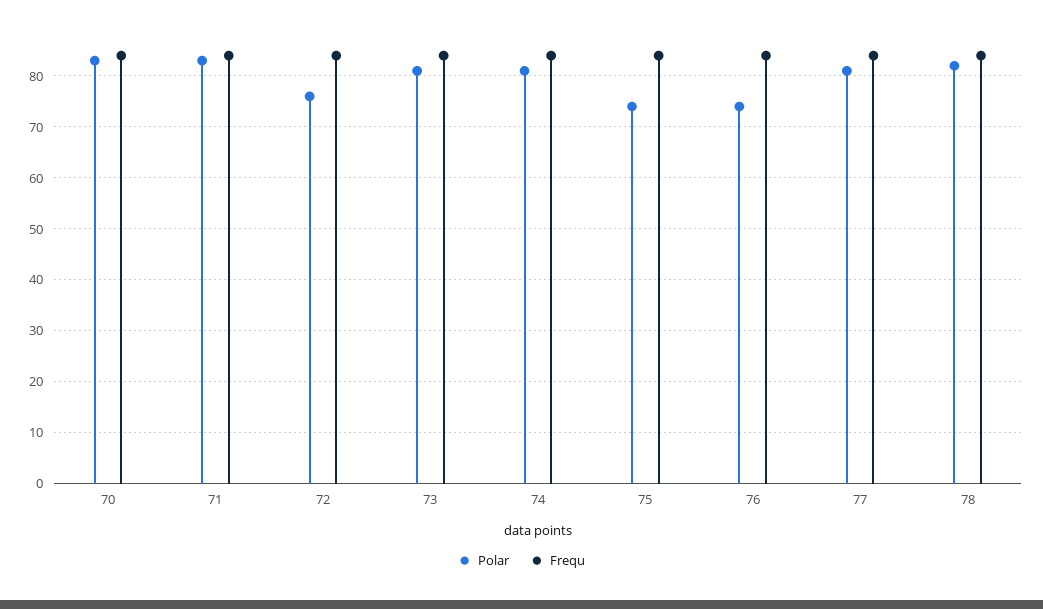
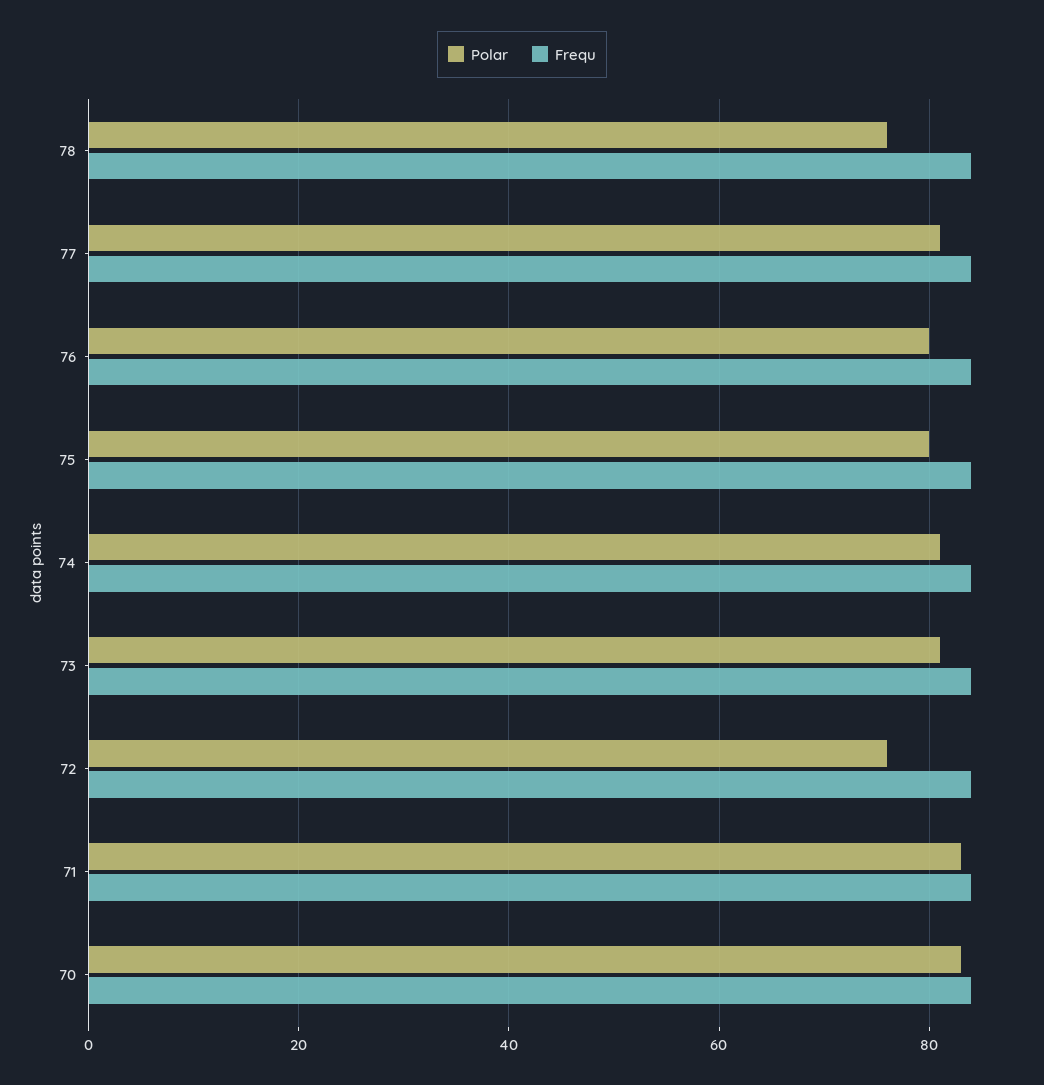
Polar, 75: 74 -> 80
Polar, 76: 74 -> 80
Polar, 78: 82 -> 76

